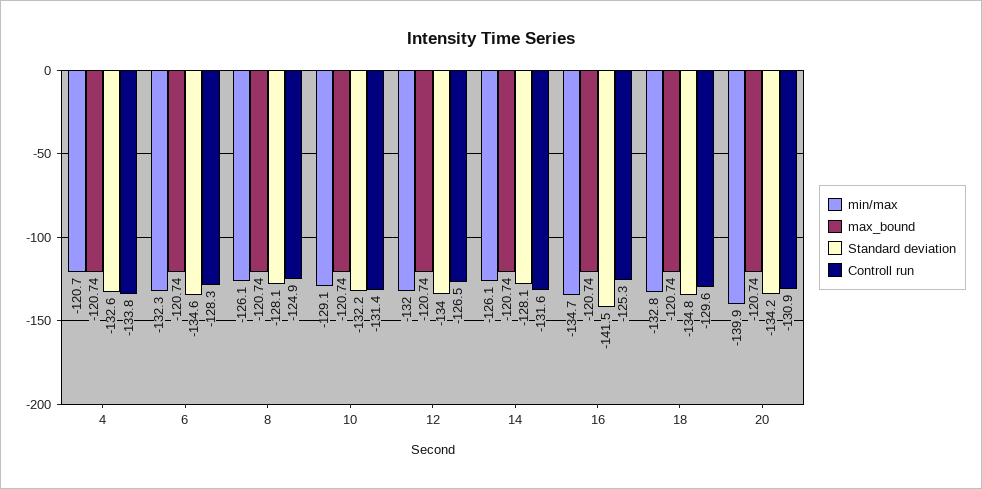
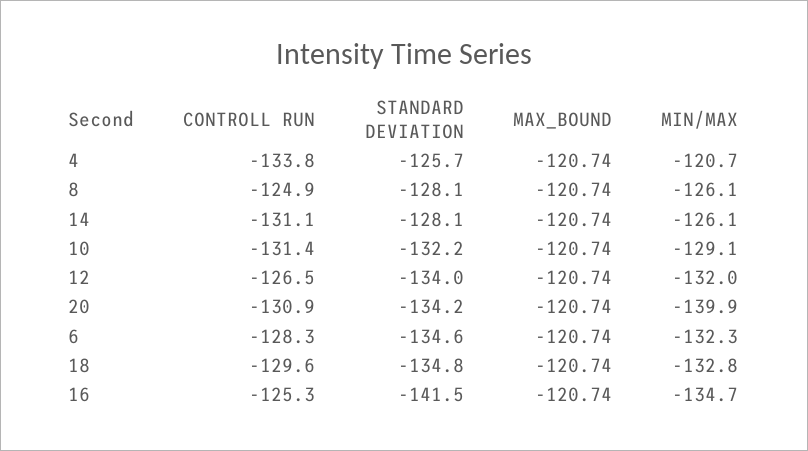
Standard deviation, 4: -132.6 -> -125.7
Controll run, 14: -131.6 -> -131.1

